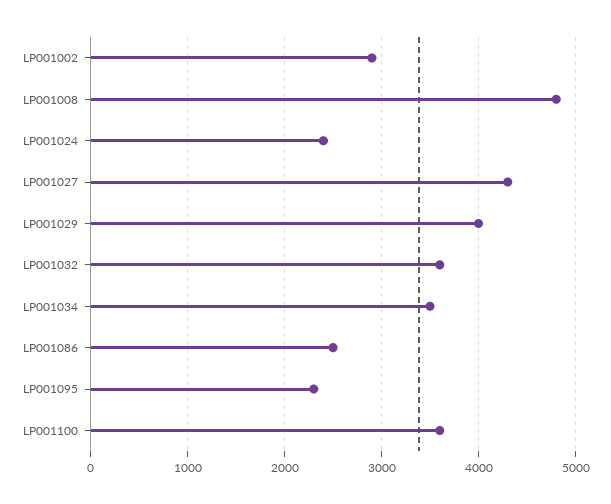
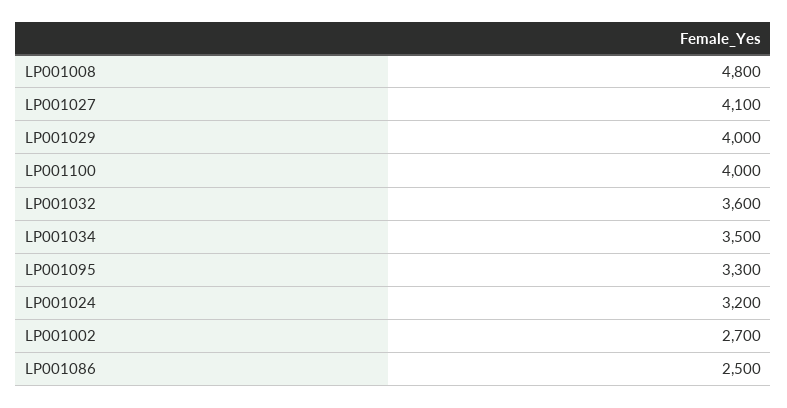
LP001002: 2900 -> 2700
LP001024: 2400 -> 3200
LP001027: 4300 -> 4100
LP001095: 2300 -> 3300
LP001100: 3600 -> 4000

